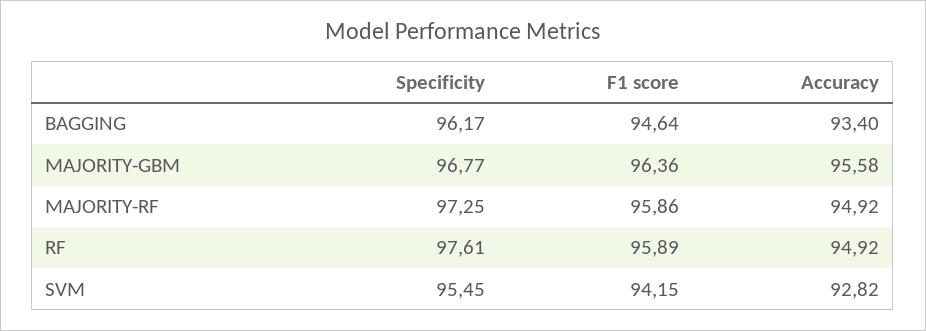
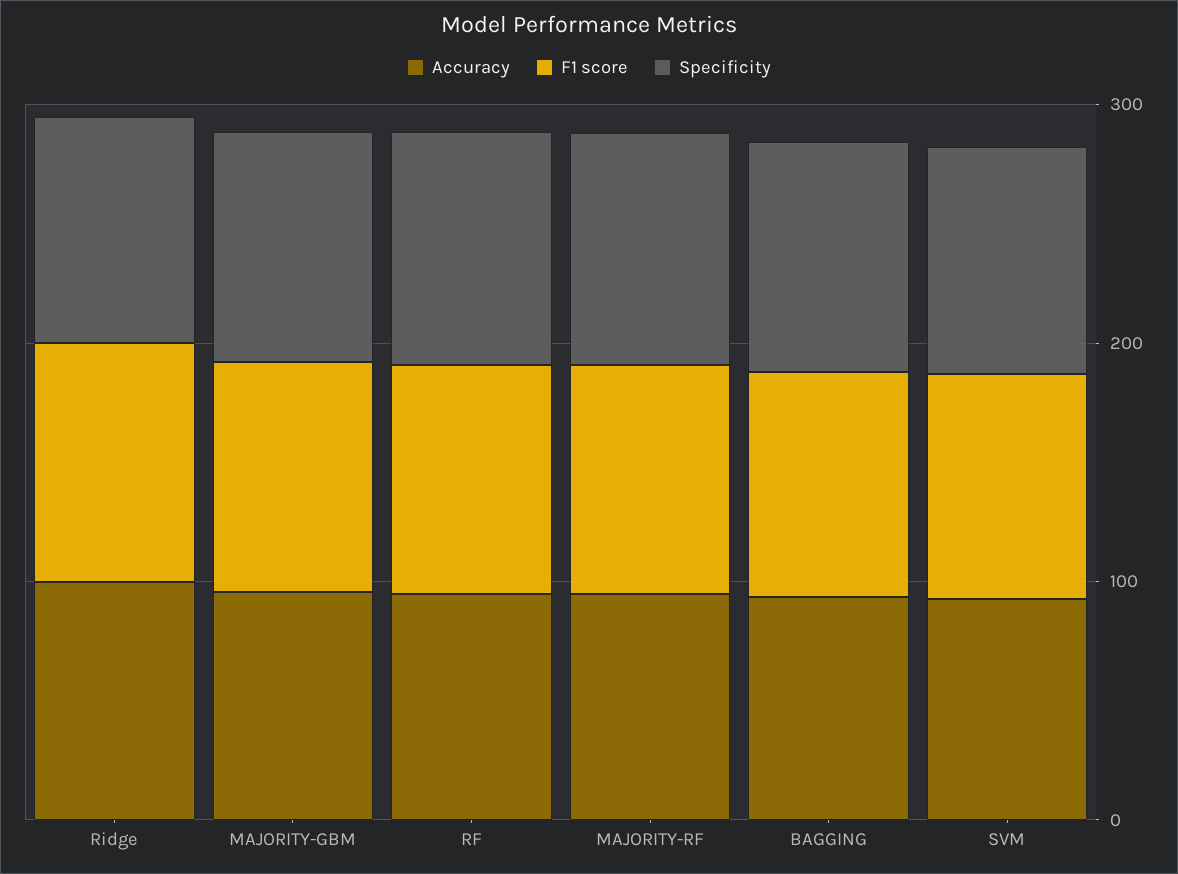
Accuracy, Ridge: none -> 100
F1 score, Ridge: none -> 100
Specificity, Ridge: none -> 100

